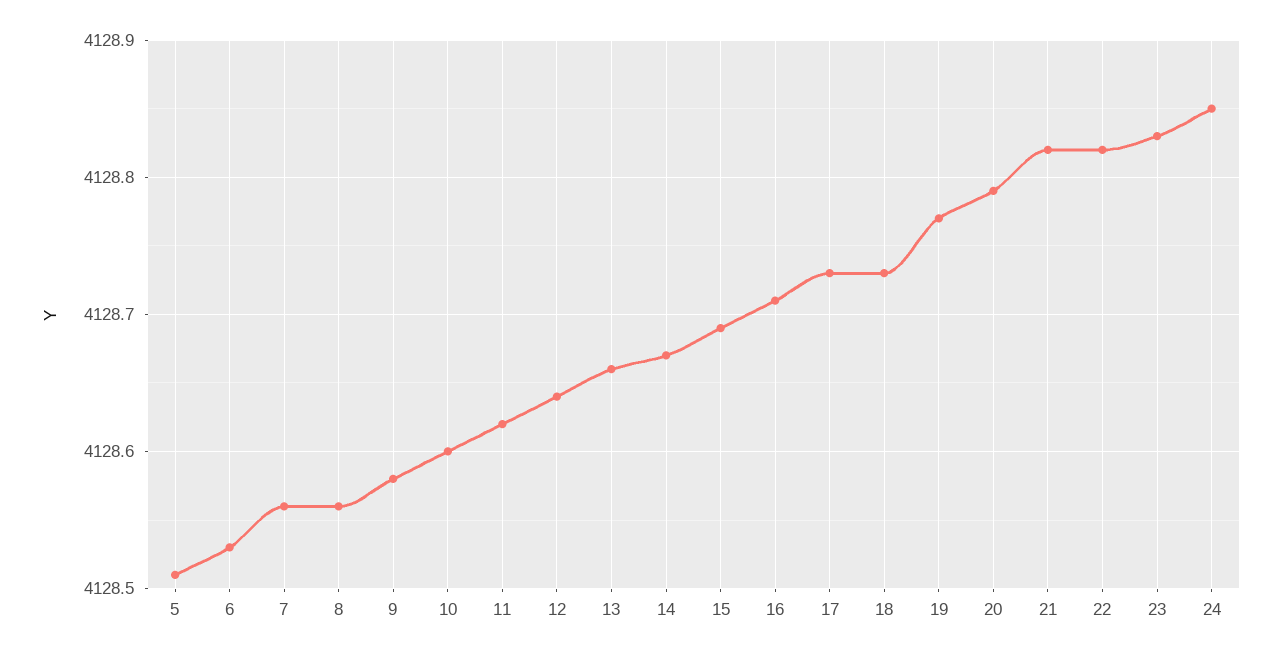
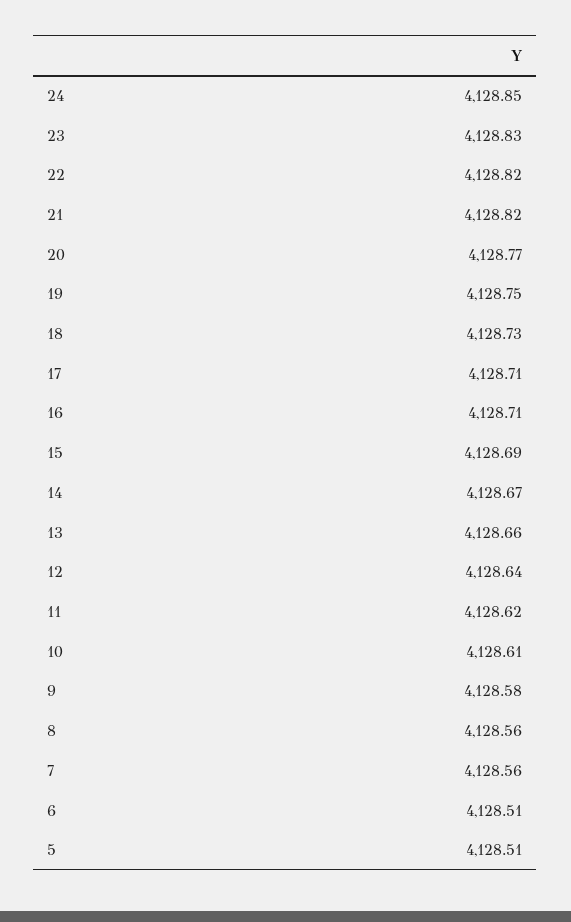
6: 4128.53 -> 4128.51
10: 4128.6 -> 4128.61
17: 4128.73 -> 4128.71
19: 4128.77 -> 4128.75
20: 4128.79 -> 4128.77

